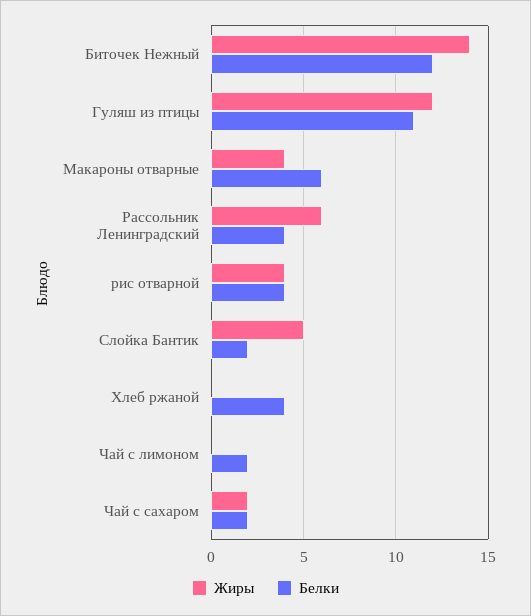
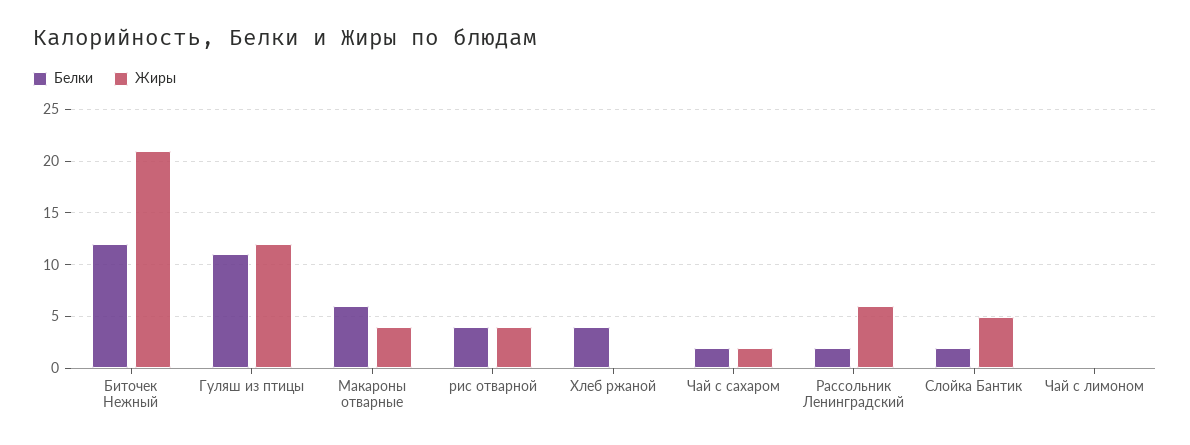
Жиры, Биточек Нежный: 14 -> 21
Белки, Рассольник Ленинградский: 4 -> 2
Белки, Чай с лимоном: 2 -> 0

